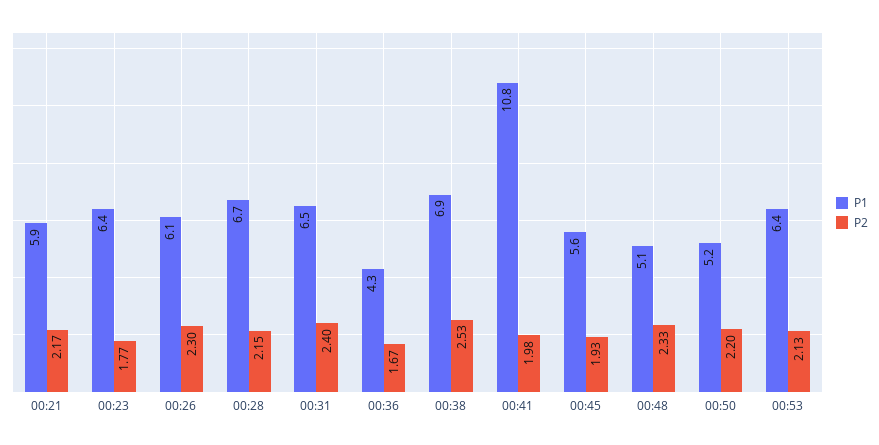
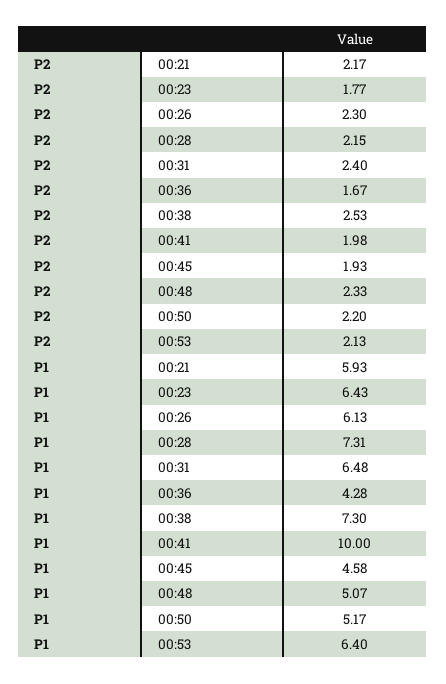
P1, 00:28: 6.7 -> 7.31
P1, 00:38: 6.9 -> 7.3
P1, 00:41: 10.8 -> 10
P1, 00:45: 5.6 -> 4.58

